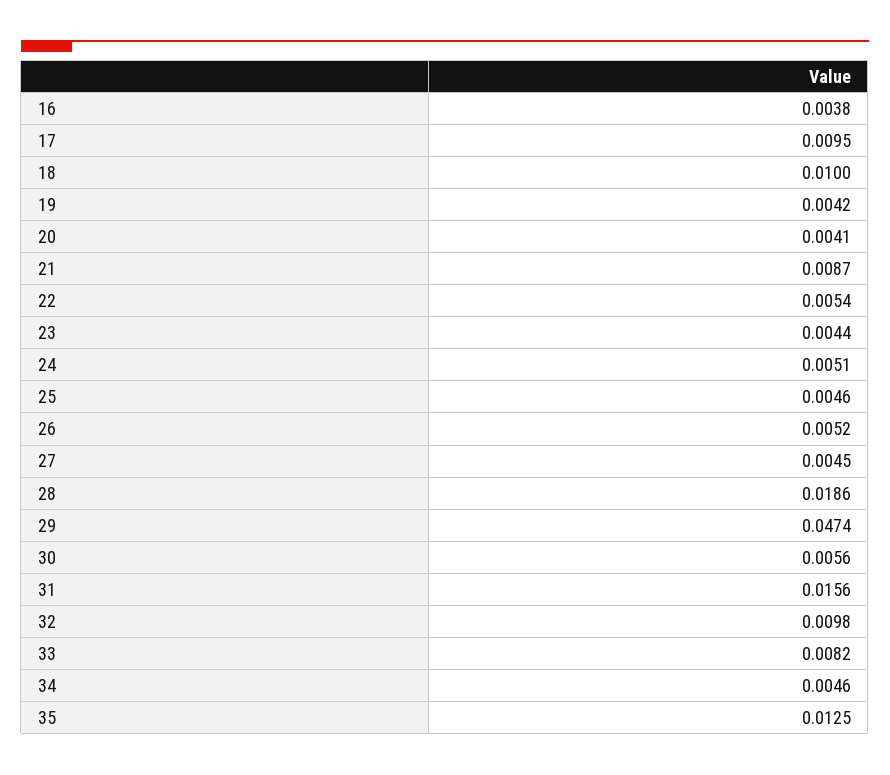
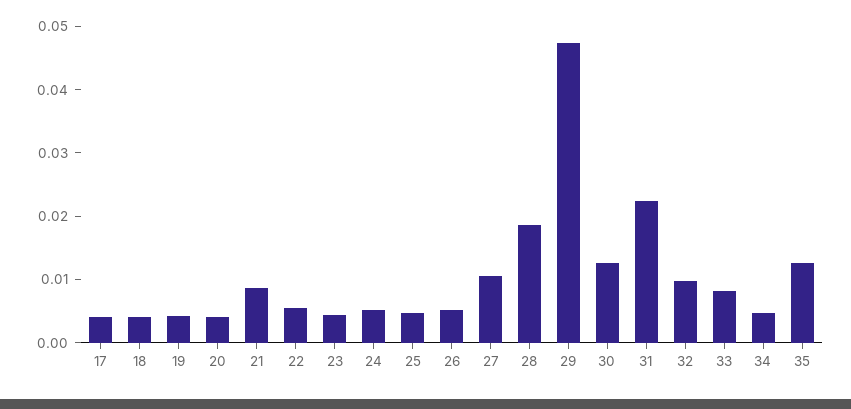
16: 0.0038 -> none
17: 0.0095 -> 0.004
18: 0.01 -> 0.004
27: 0.0045 -> 0.01
30: 0.0056 -> 0.012
31: 0.0156 -> 0.022

